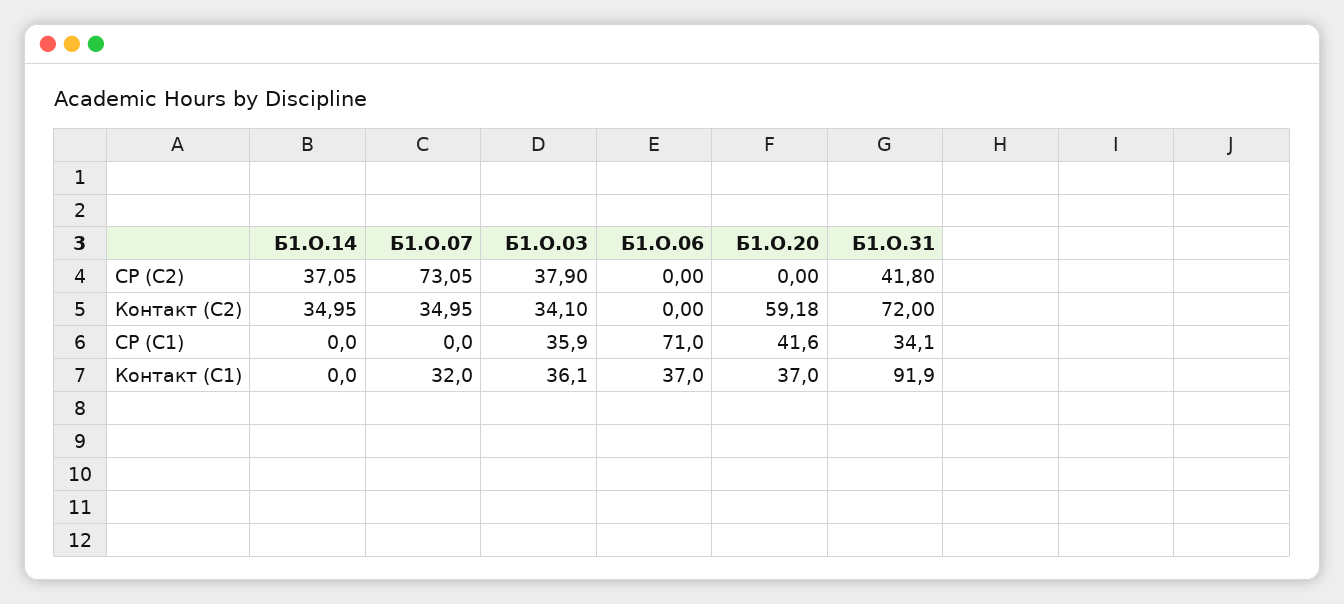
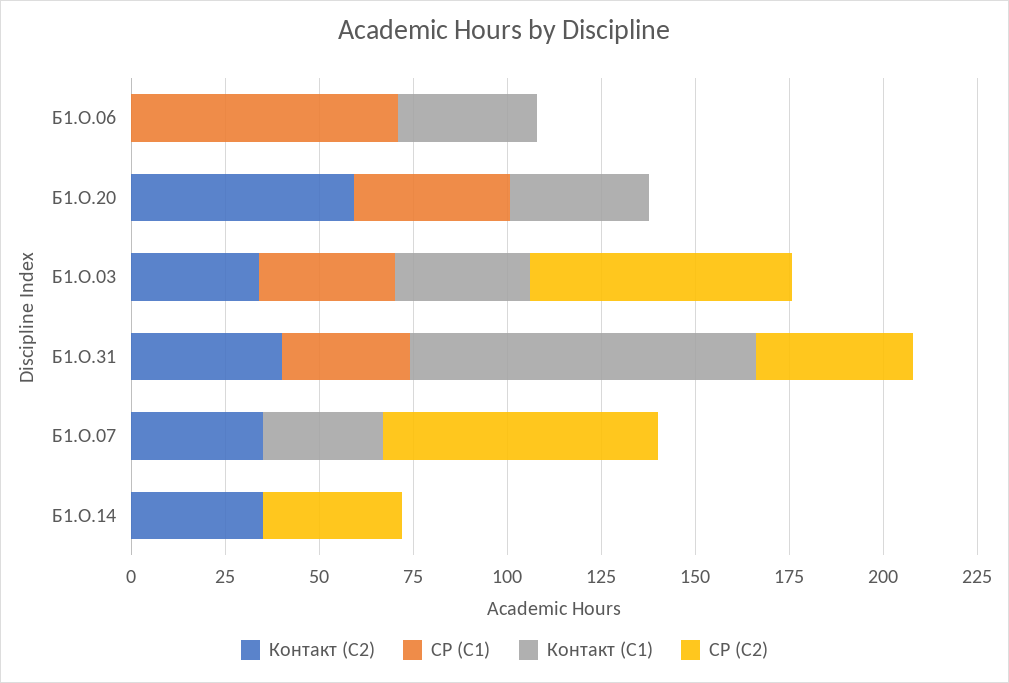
СР (С2), Б1.О.03: 37.9 -> 70
Контакт (С2), Б1.О.31: 72 -> 40

